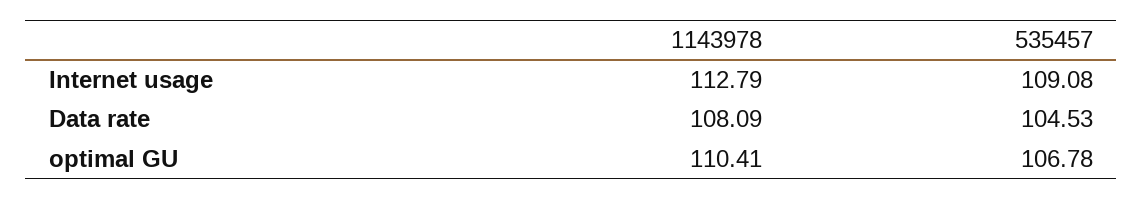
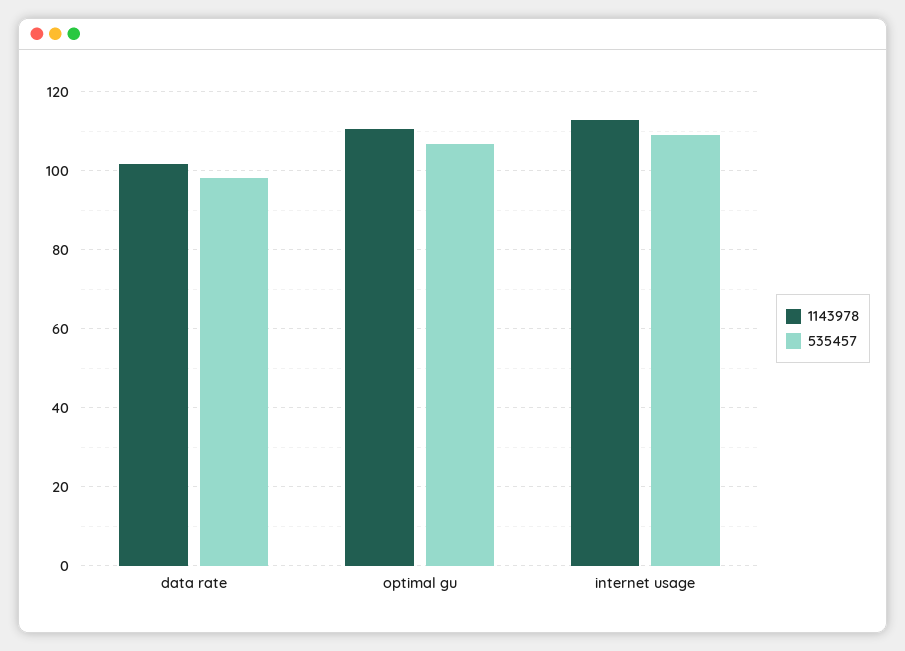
1143978, Data rate: 108.09 -> 102
535457, Data rate: 104.53 -> 98

